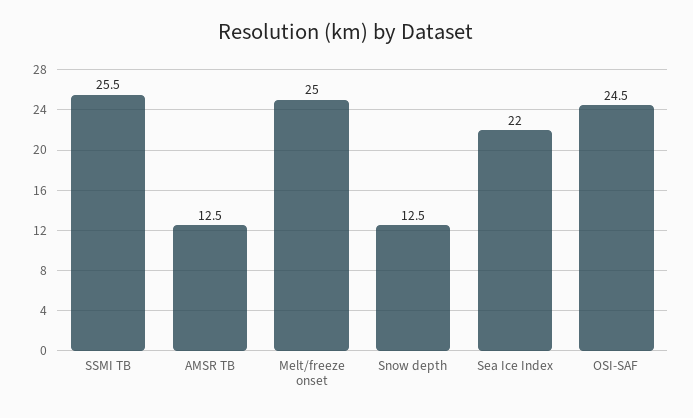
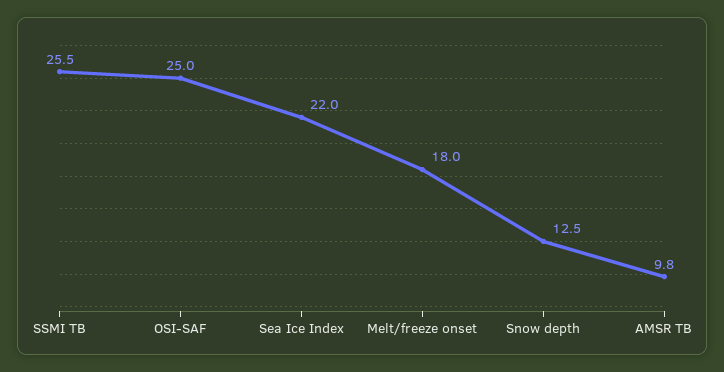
AMSR TB: 12.5 -> 9.8
Melt/freeze onset: 25 -> 18
OSI-SAF: 24.5 -> 25

